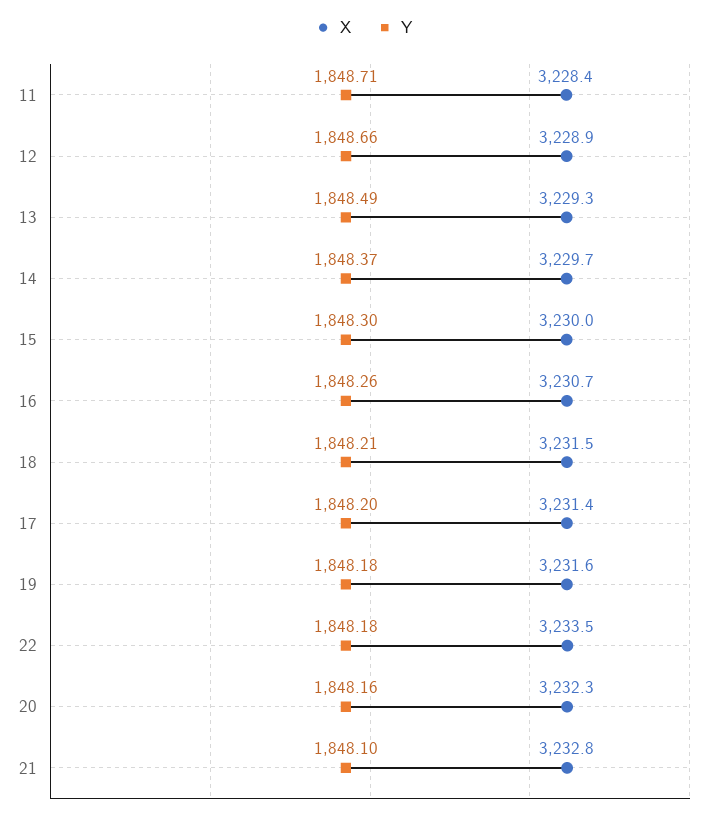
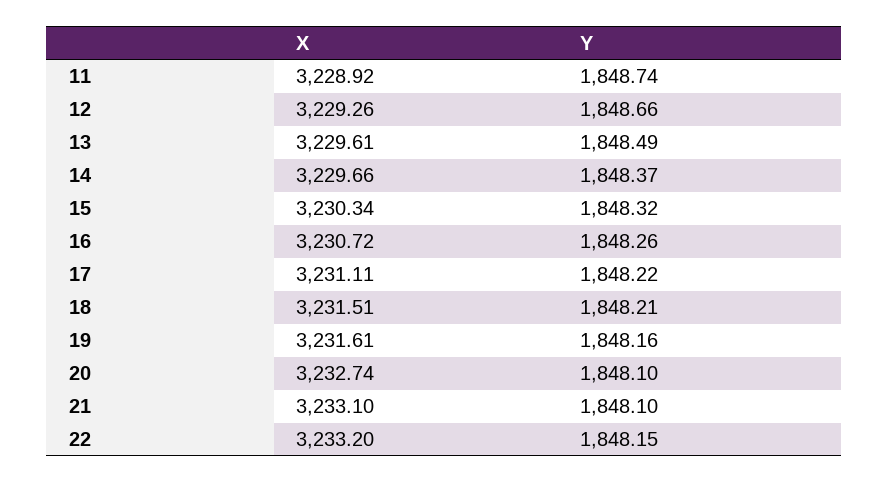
X, 11: 3228.4 -> 3228.92
Y, 11: 1848.71 -> 1848.74
X, 12: 3228.9 -> 3229.26
X, 13: 3229.3 -> 3229.61
X, 15: 3230 -> 3230.34
Y, 15: 1848.3 -> 1848.32
X, 17: 3231.4 -> 3231.11
Y, 17: 1848.2 -> 1848.22
Y, 19: 1848.18 -> 1848.16
X, 22: 3233.5 -> 3233.2
Y, 22: 1848.18 -> 1848.15
X, 20: 3232.3 -> 3232.74
Y, 20: 1848.16 -> 1848.1
X, 21: 3232.8 -> 3233.1

